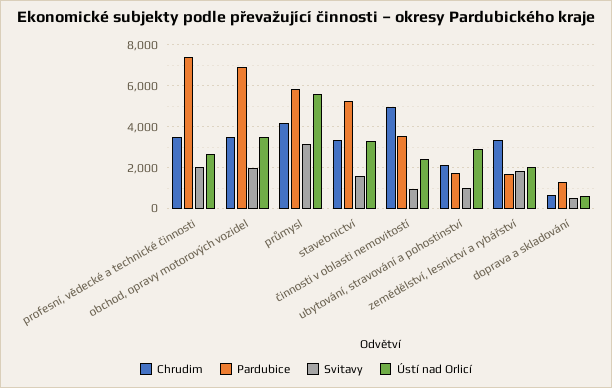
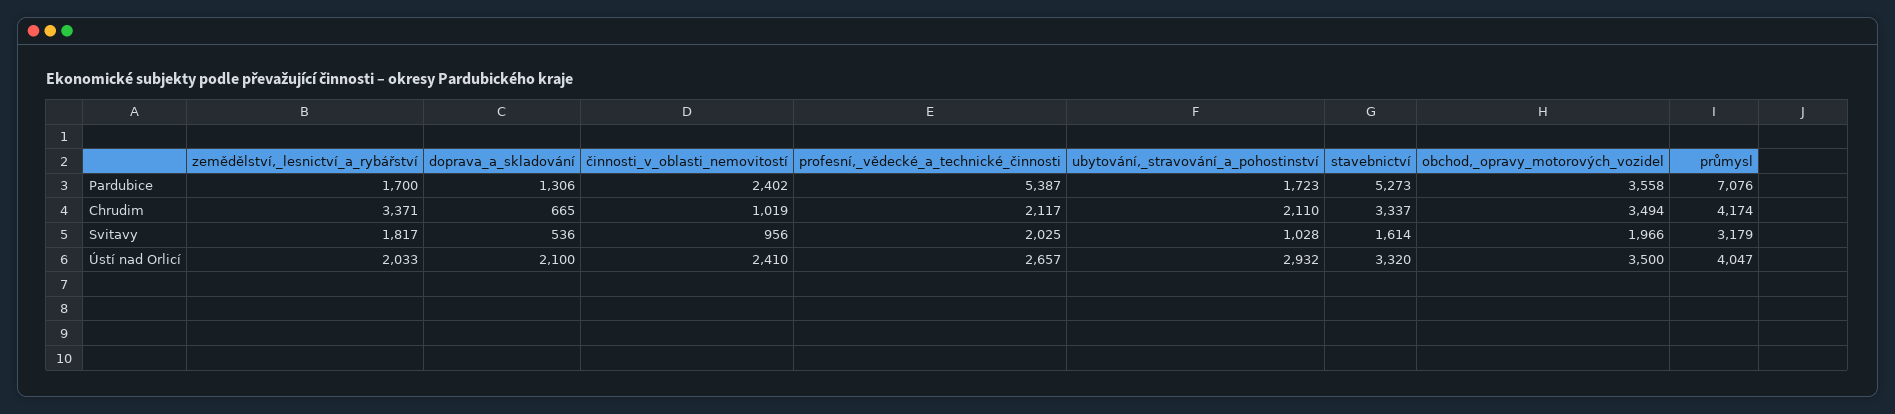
Chrudim, profesní, vědecké a technické činnosti: 3500 -> 2117
Pardubice, profesní, vědecké a technické činnosti: 7500 -> 5387
Pardubice, obchod, opravy motorových vozidel: 7000 -> 3558
Pardubice, průmysl: 6000 -> 7076
Ústí nad Orlicí, průmysl: 5500 -> 4047
Chrudim, činnosti v oblasti nemovitostí: 5000 -> 1019
Pardubice, činnosti v oblasti nemovitostí: 3500 -> 2402
Ústí nad Orlicí, doprava a skladování: 500 -> 2100

